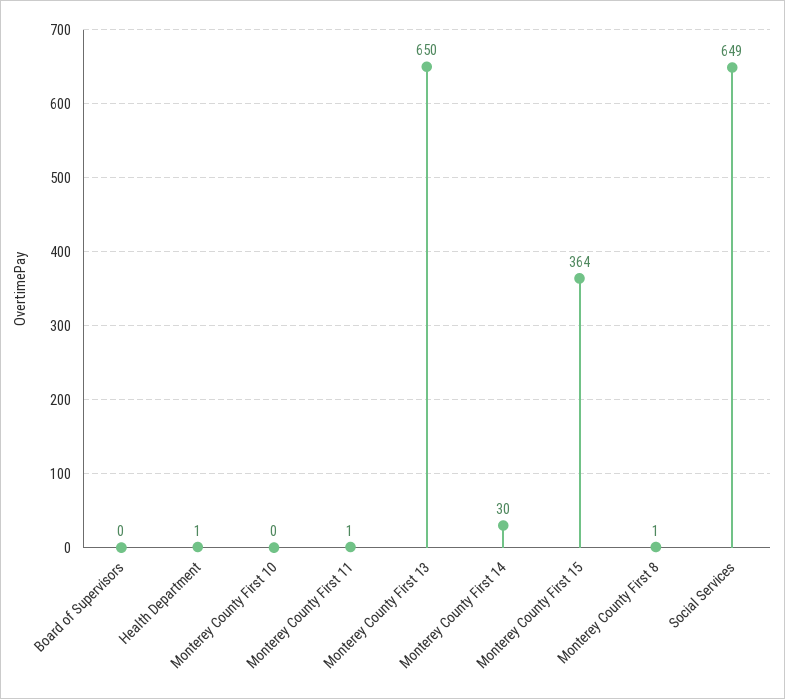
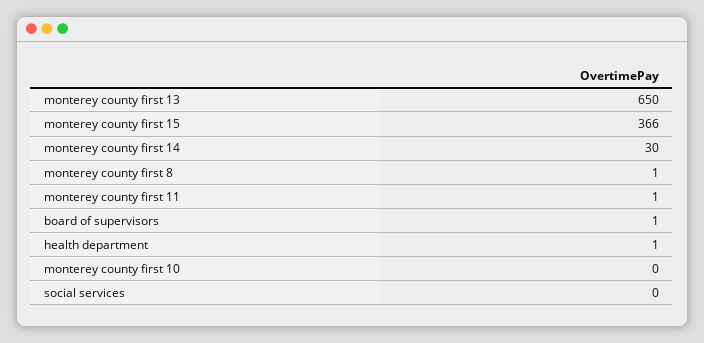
Board of Supervisors: 0 -> 1
Monterey County First 15: 364 -> 366
Social Services: 649 -> 0

